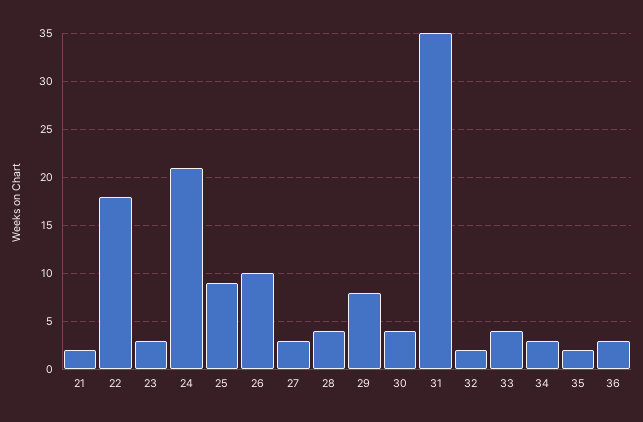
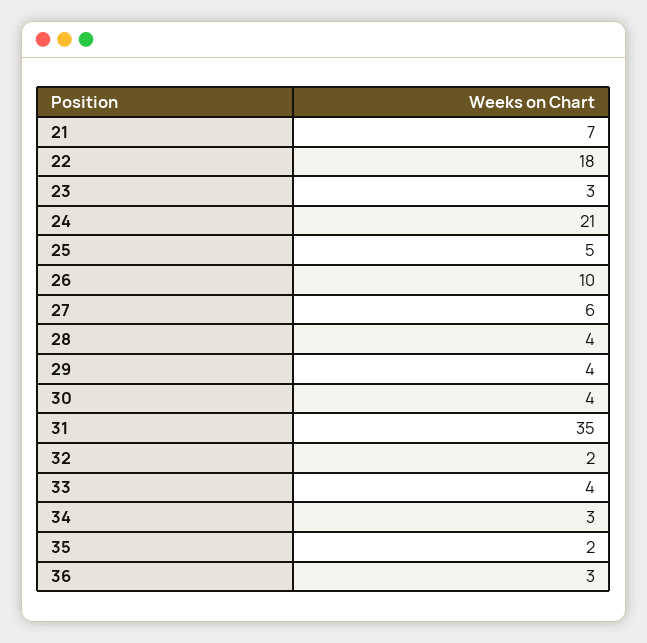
21: 2 -> 7
25: 9 -> 5
27: 3 -> 6
29: 8 -> 4

